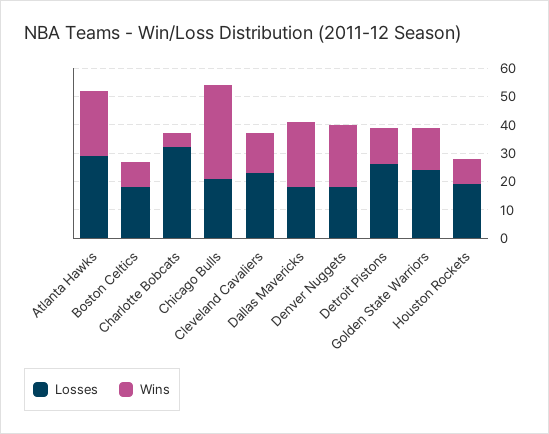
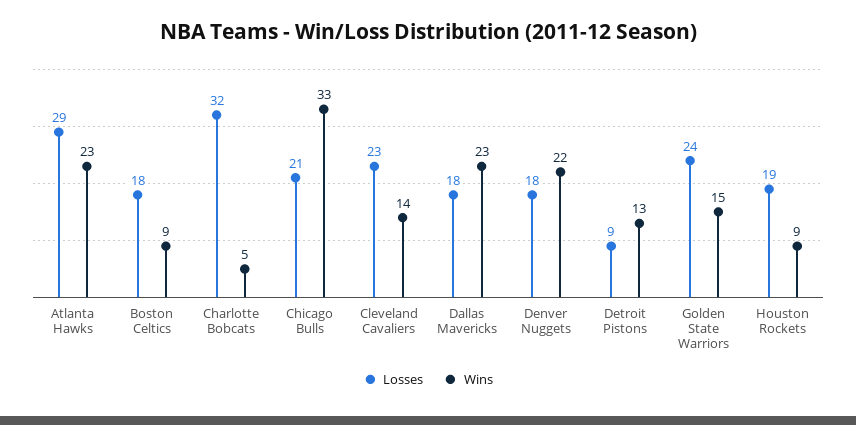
Losses, Detroit Pistons: 25 -> 9

